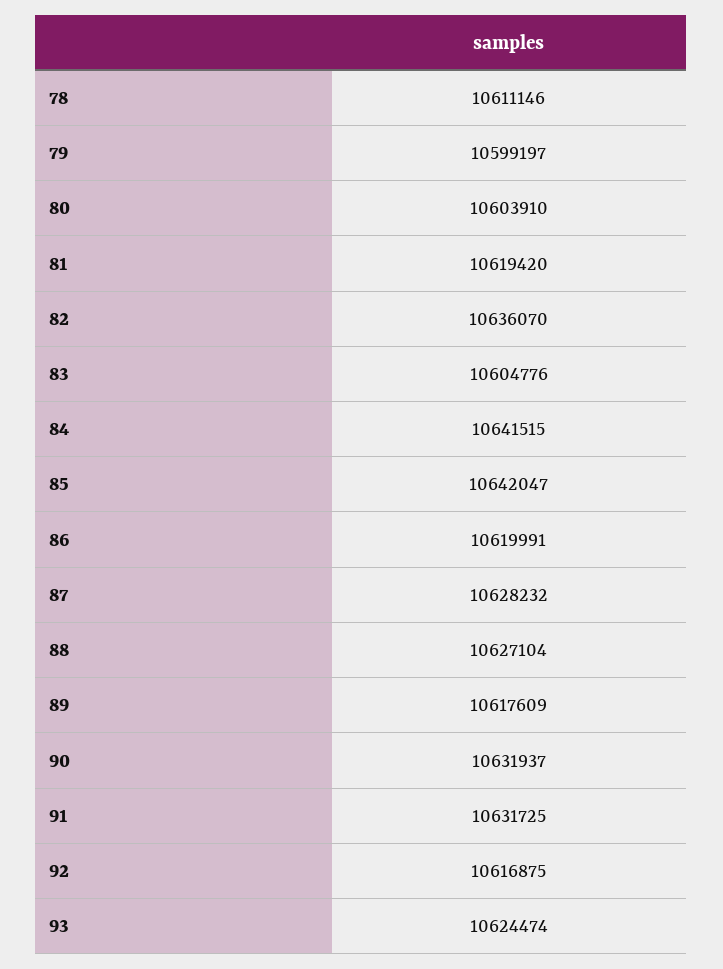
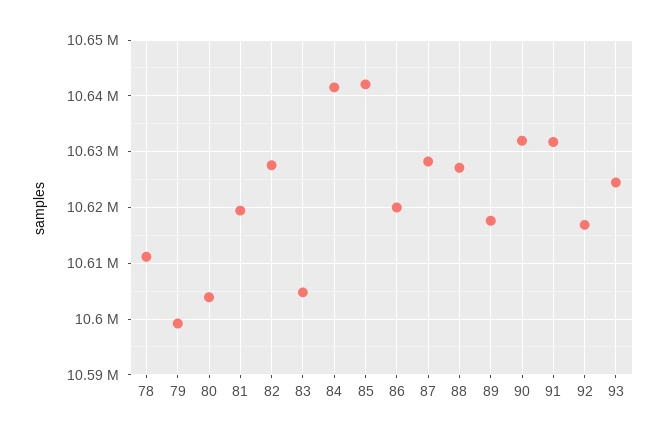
82: 10636070 -> 10628000

